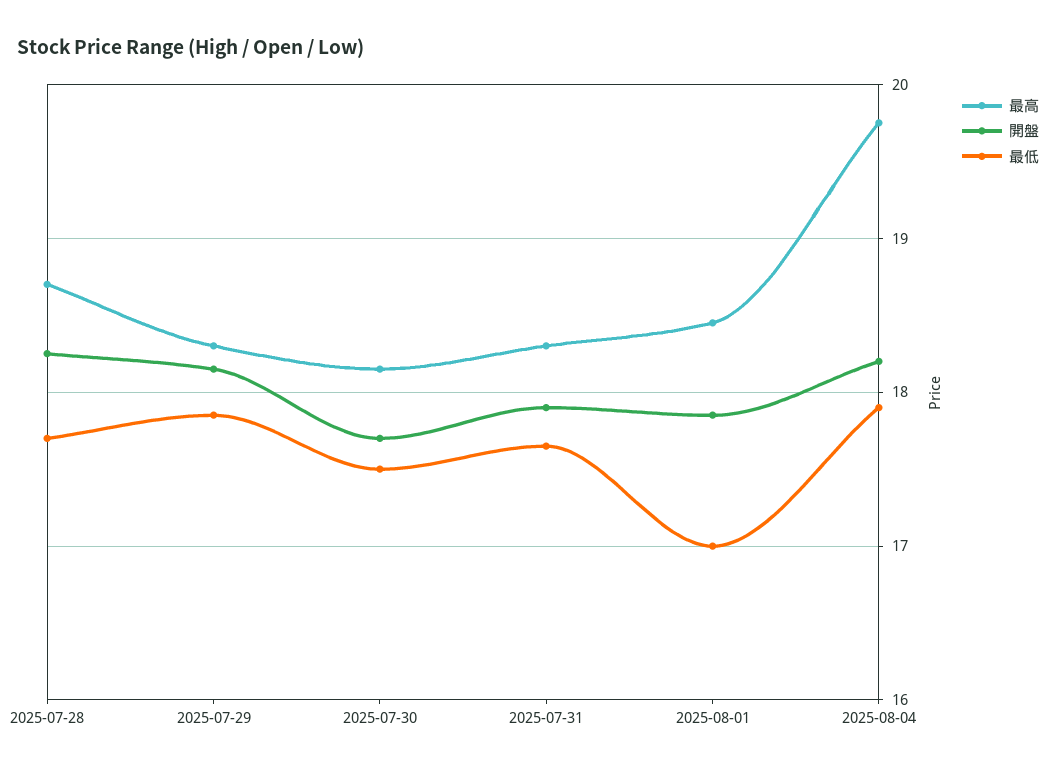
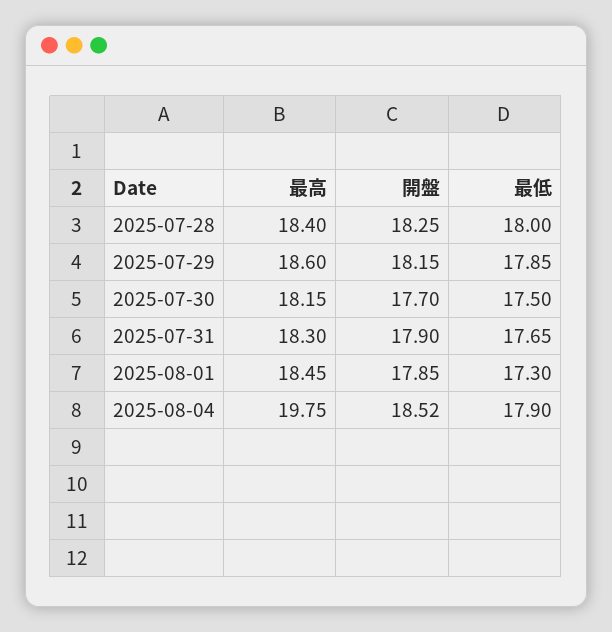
最高, 2025-07-28: 18.7 -> 18.4
最低, 2025-07-28: 17.7 -> 18
最高, 2025-07-29: 18.3 -> 18.6
最低, 2025-08-01: 17 -> 17.3
開盤, 2025-08-04: 18.2 -> 18.52

